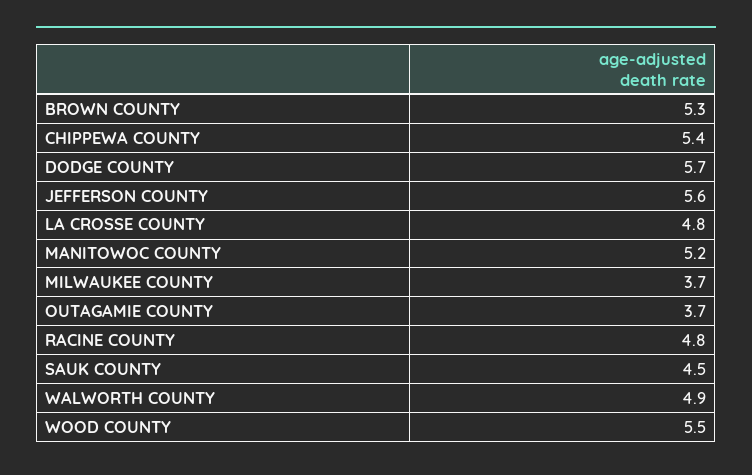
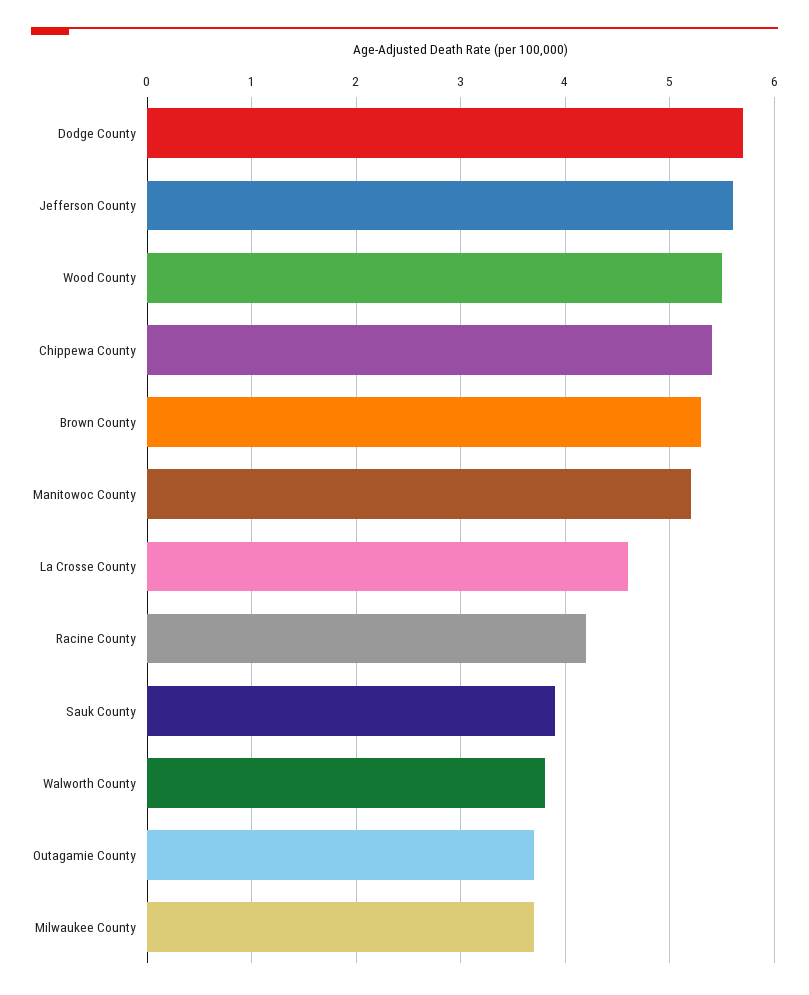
LA CROSSE COUNTY: 4.8 -> 4.6
RACINE COUNTY: 4.8 -> 4.2
SAUK COUNTY: 4.5 -> 3.9
WALWORTH COUNTY: 4.9 -> 3.8

